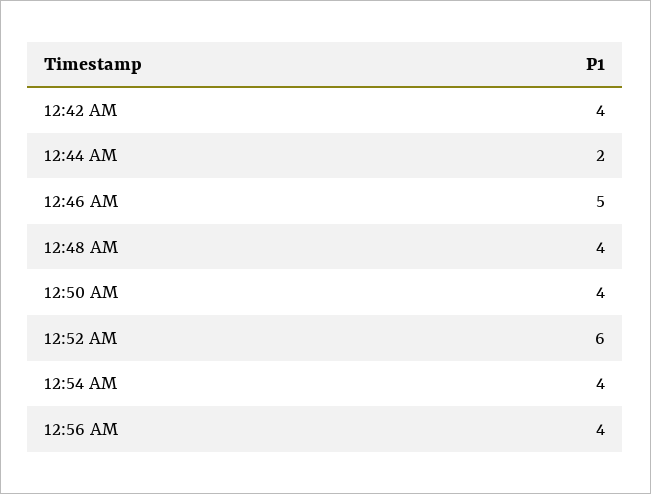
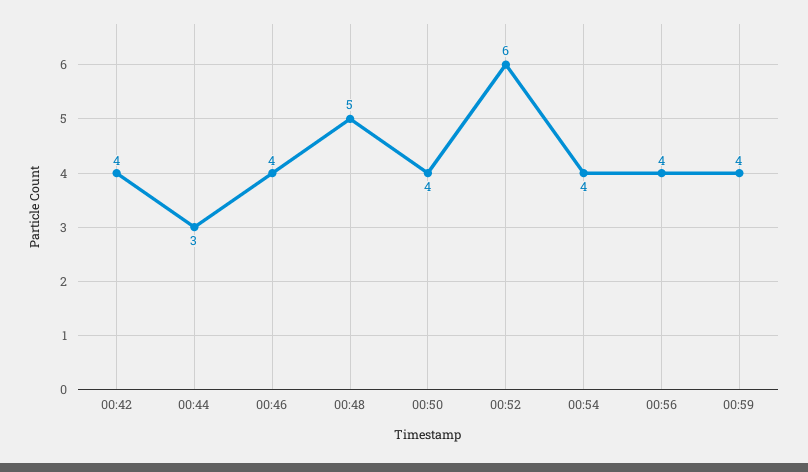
12:44 AM: 2 -> 3
12:46 AM: 5 -> 4
12:48 AM: 4 -> 5
00:59: none -> 4

